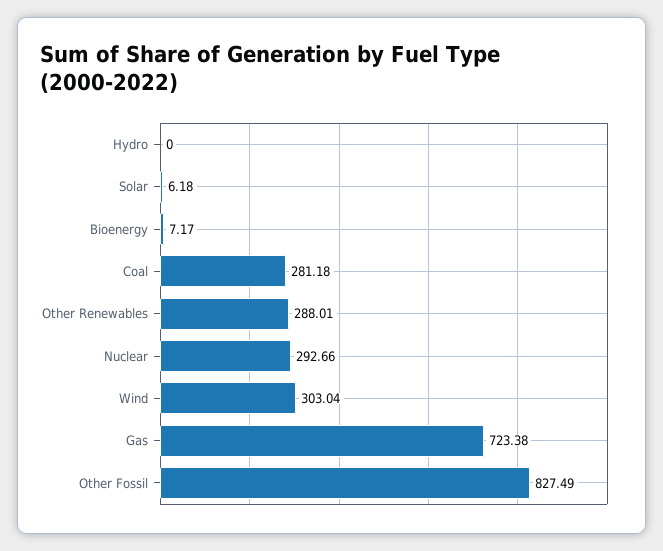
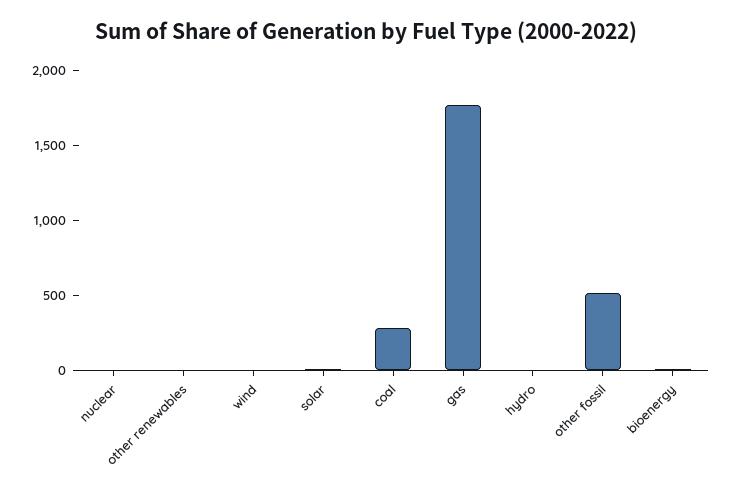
Other Renewables: 288.01 -> 0
Nuclear: 292.66 -> 0
Wind: 303.04 -> 0
Gas: 723.38 -> 1800
Other Fossil: 827.49 -> 500

